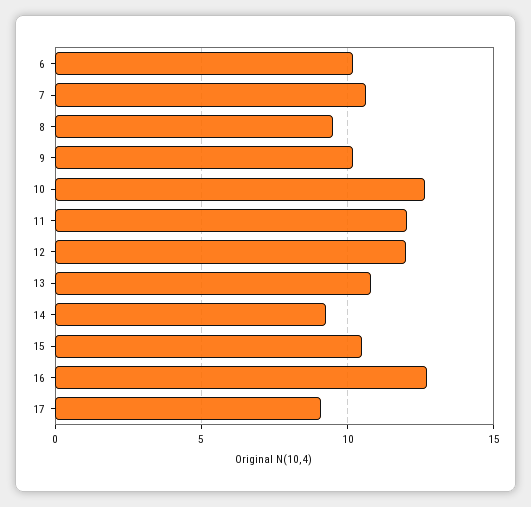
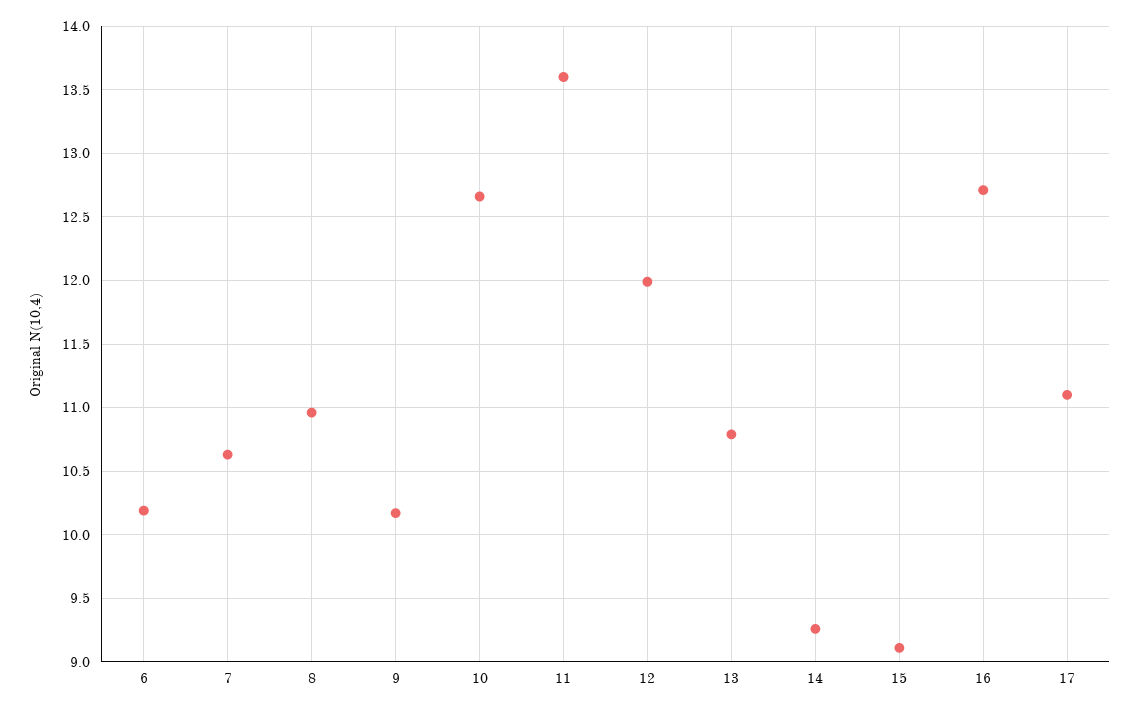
8: 9.5 -> 10.95
11: 12 -> 13.6
15: 10.5 -> 9.1
17: 9 -> 11.1

